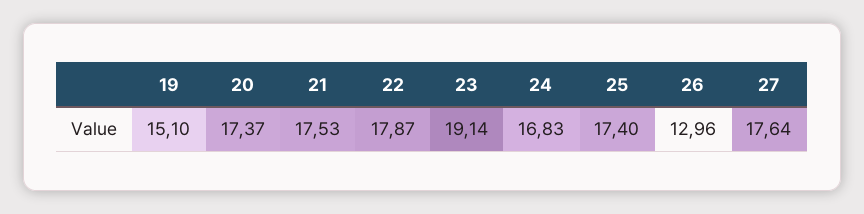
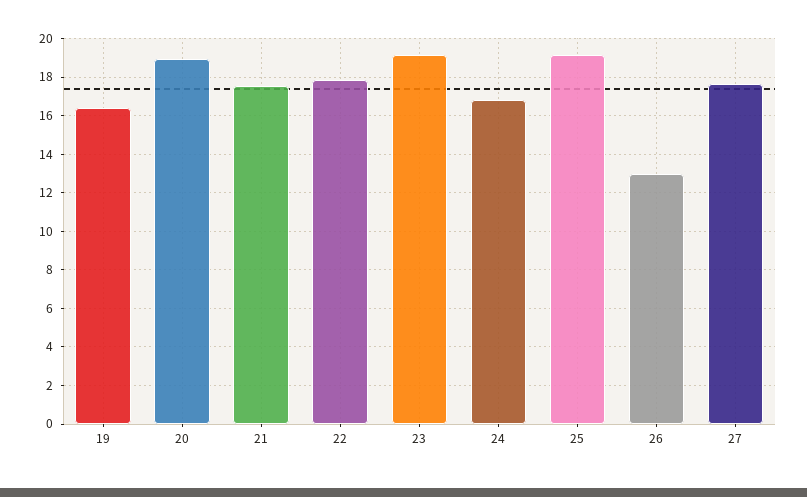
19: 15.1 -> 16.5
20: 17.37 -> 19
25: 17.4 -> 19

